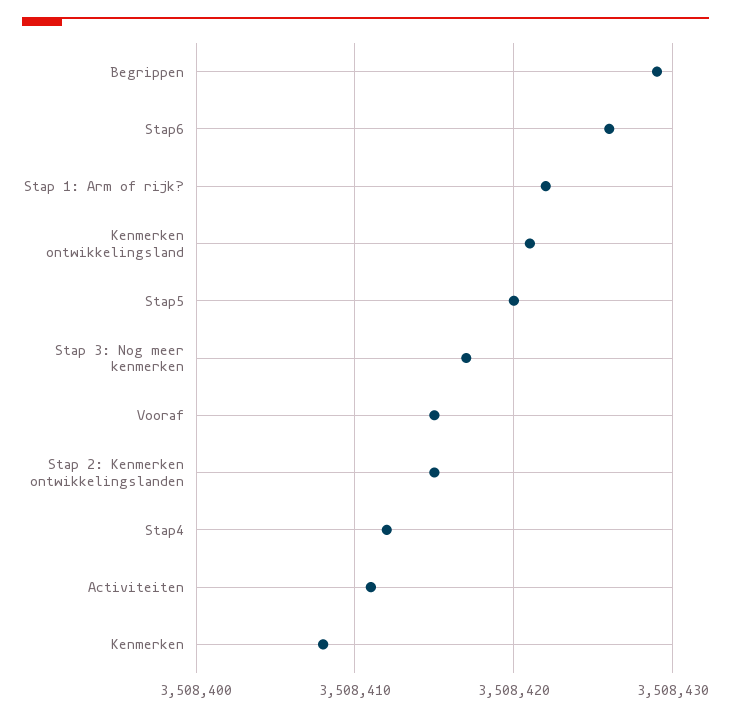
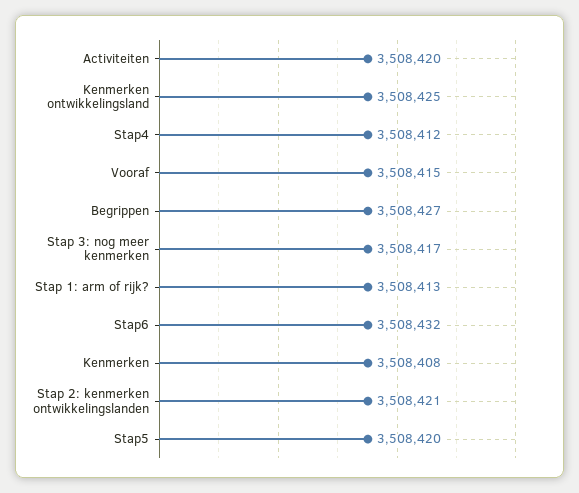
Begrippen: 3508429 -> 3508427
Stap6: 3508426 -> 3508432
Stap 1: Arm of rijk?: 3508422 -> 3508413
Kenmerken ontwikkelingsland: 3508421 -> 3508425
Stap 2: Kenmerken ontwikkelingslanden: 3508415 -> 3508421
Activiteiten: 3508411 -> 3508420

